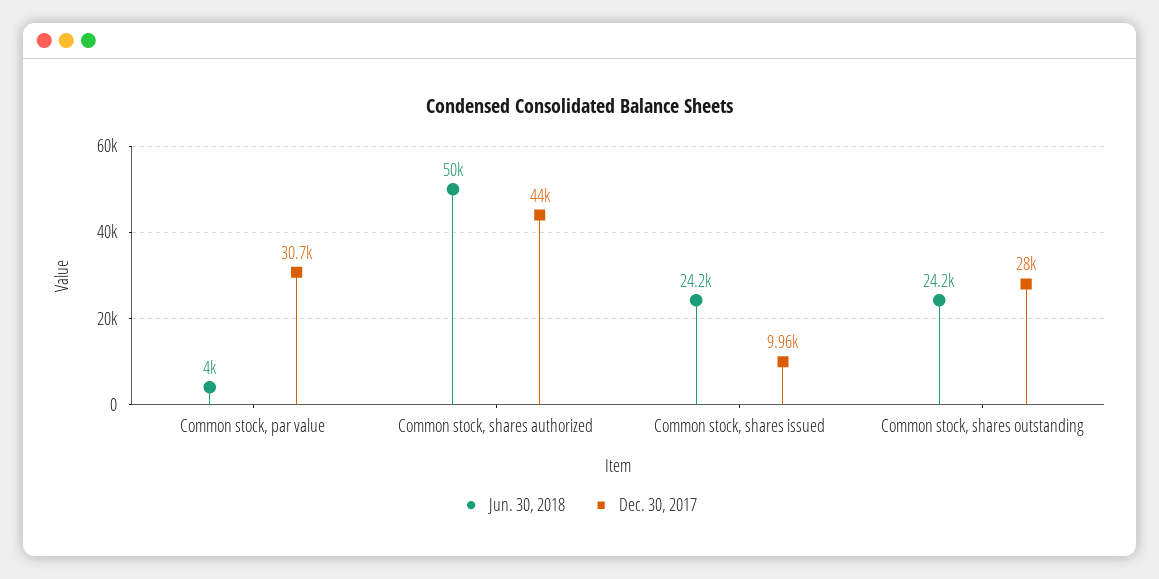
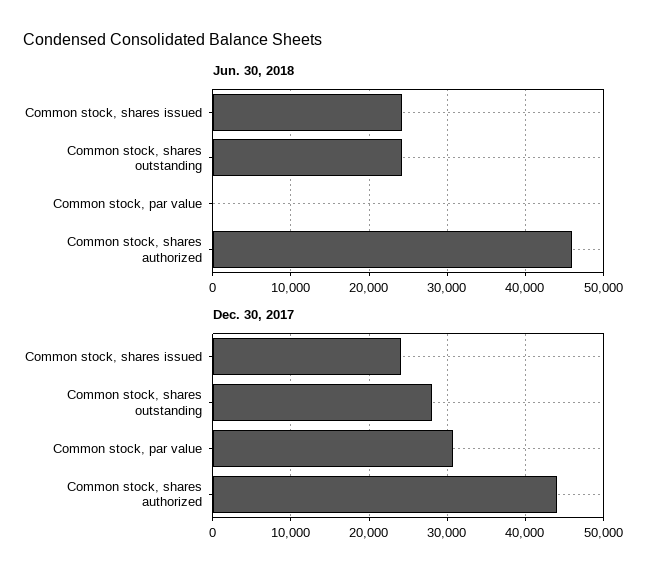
Jun. 30, 2018, Common stock, par value: 4000 -> 0
Jun. 30, 2018, Common stock, shares authorized: 50000 -> 46000
Dec. 30, 2017, Common stock, shares issued: 9960 -> 24000

